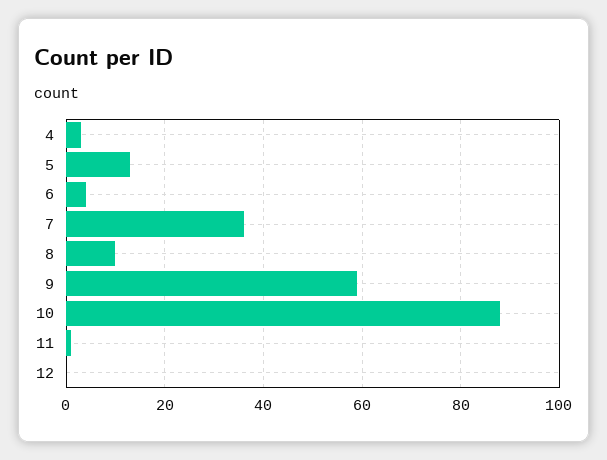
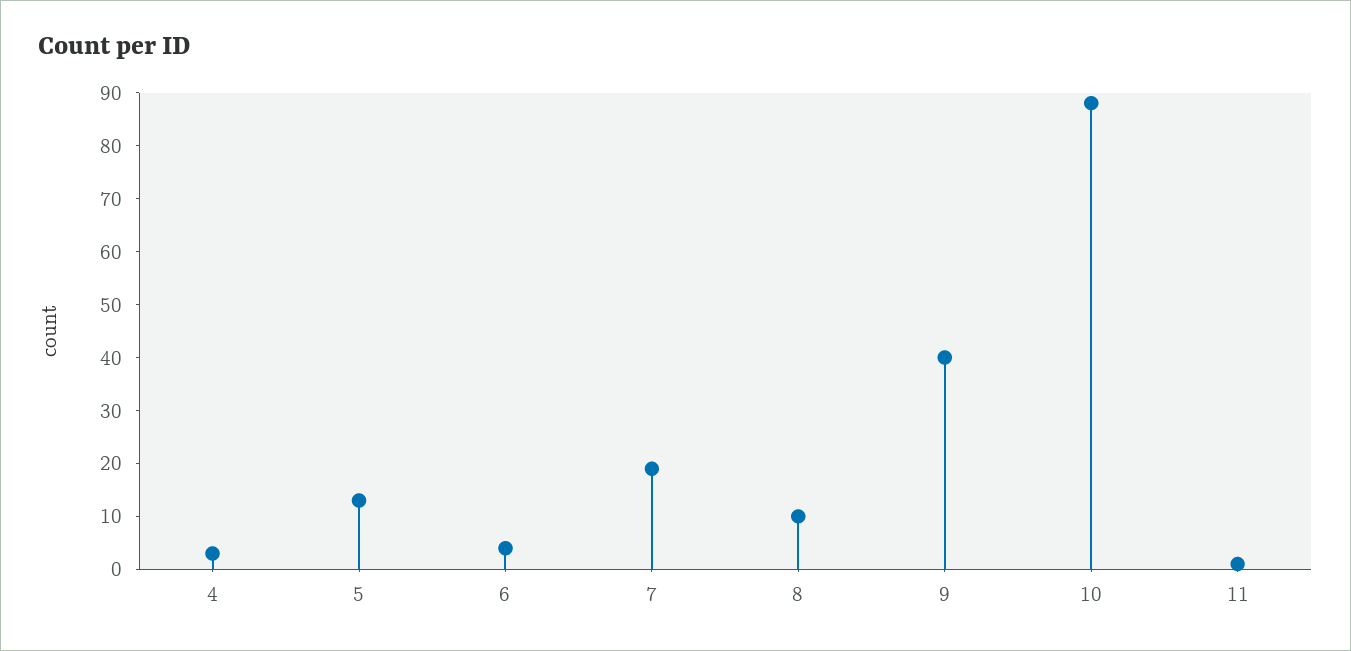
7: 35 -> 20
9: 60 -> 40
12: 0 -> none

